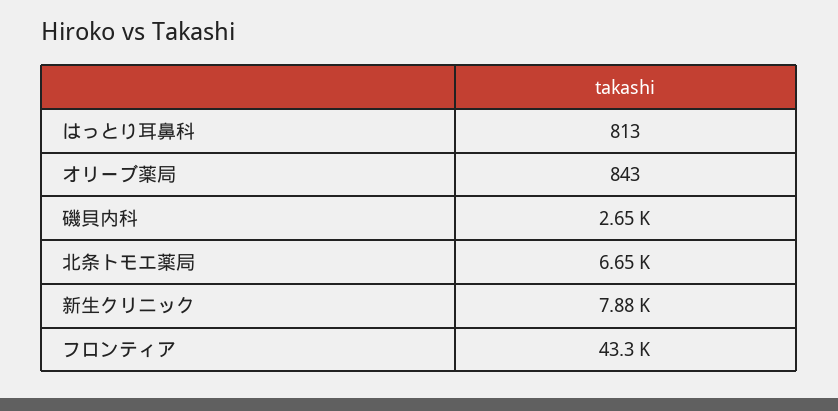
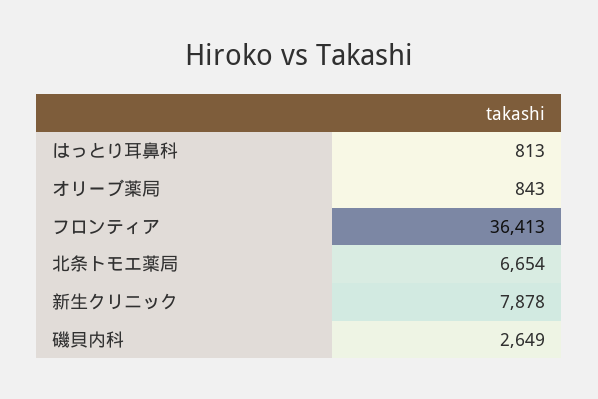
フロンティア: 43300 -> 36413

